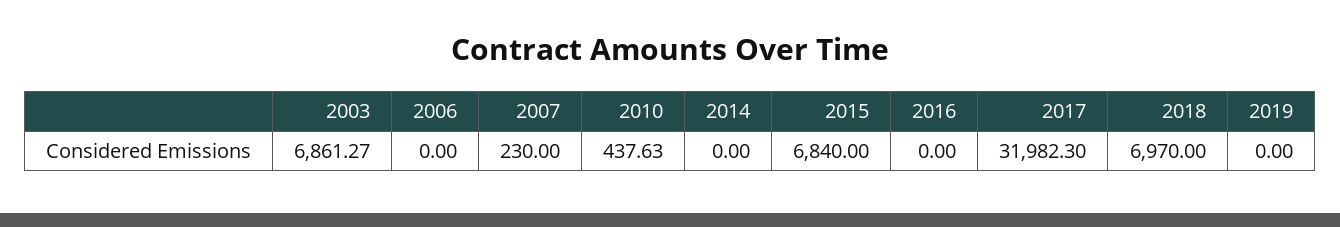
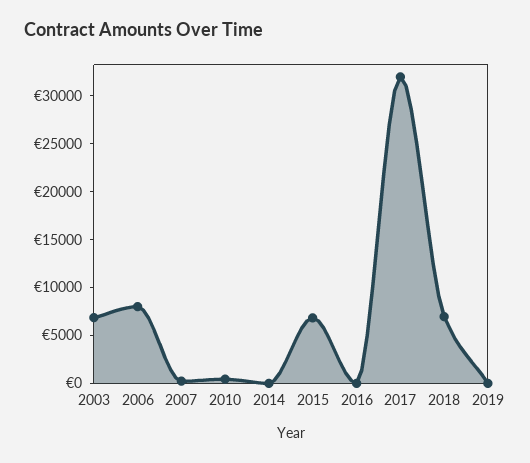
2006: 0 -> 8000

